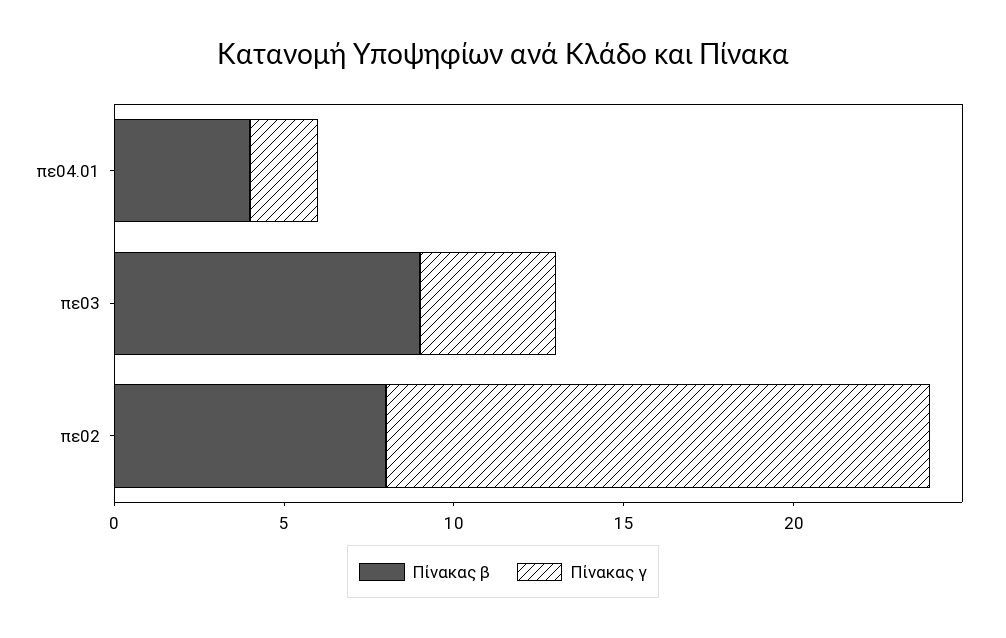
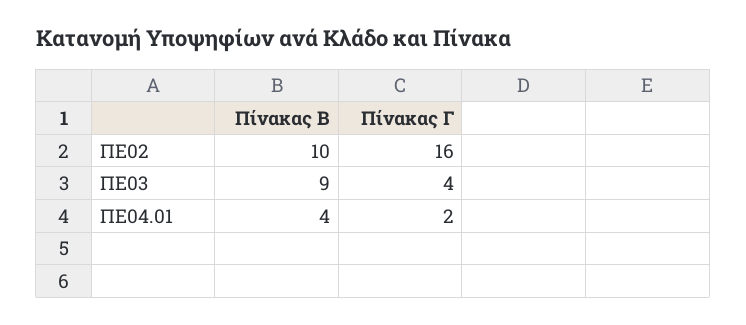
Πίνακας β, πε02: 8 -> 10

